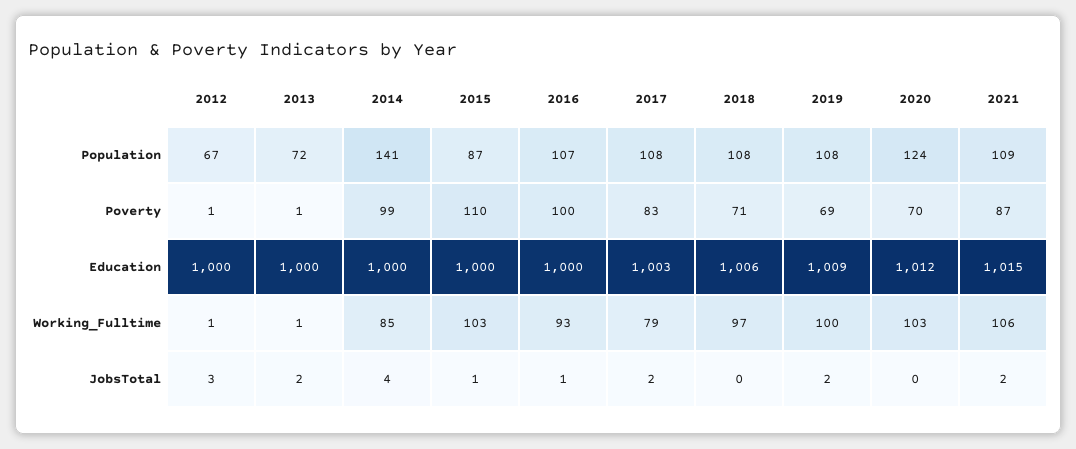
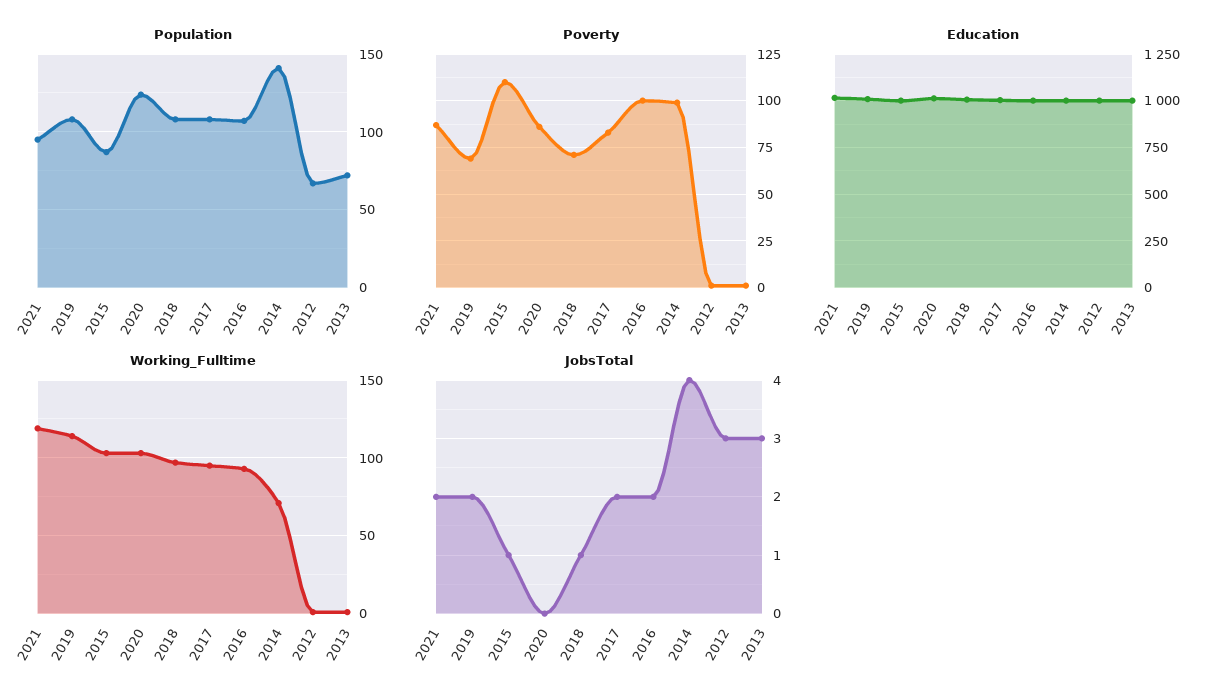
Population, 2021: 109 -> 95
Poverty, 2020: 70 -> 85
Working_Fulltime, 2014: 85 -> 70
Working_Fulltime, 2017: 79 -> 95
Working_Fulltime, 2019: 100 -> 115
Working_Fulltime, 2021: 106 -> 120
JobsTotal, 2013: 2 -> 3
JobsTotal, 2016: 1 -> 2
JobsTotal, 2018: 0 -> 1

